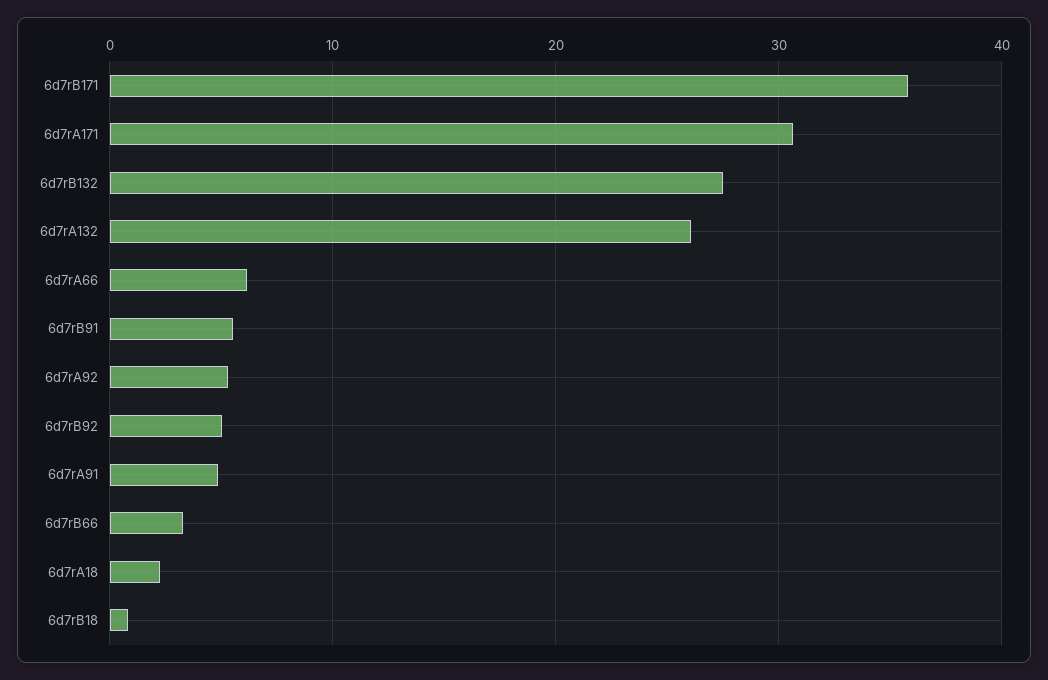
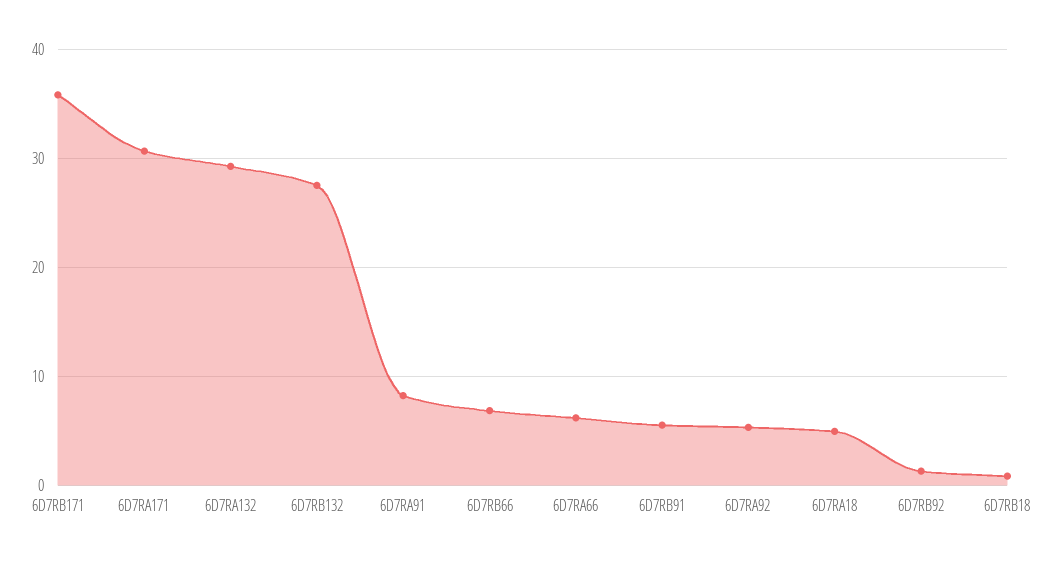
6d7rA132: 26 -> 29
6d7rB92: 5 -> 1
6d7rA91: 5 -> 8
6d7rB66: 3 -> 7
6d7rA18: 2 -> 5

